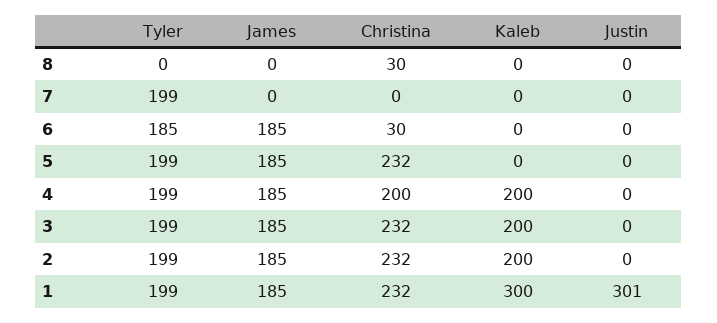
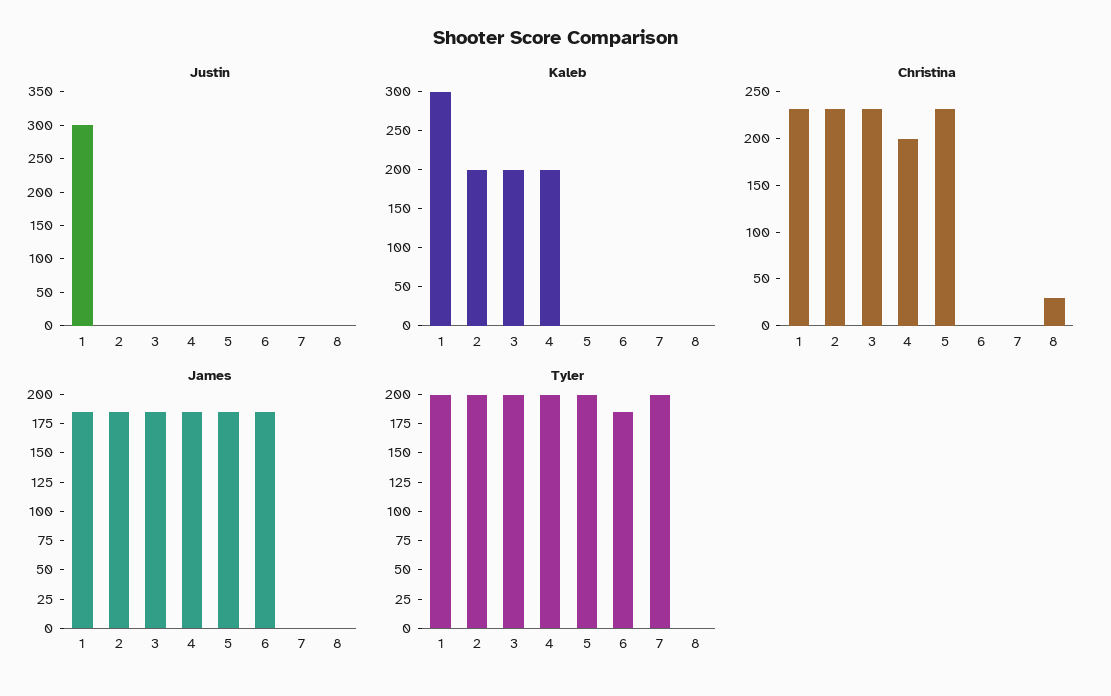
Christina, 6: 30 -> 0

